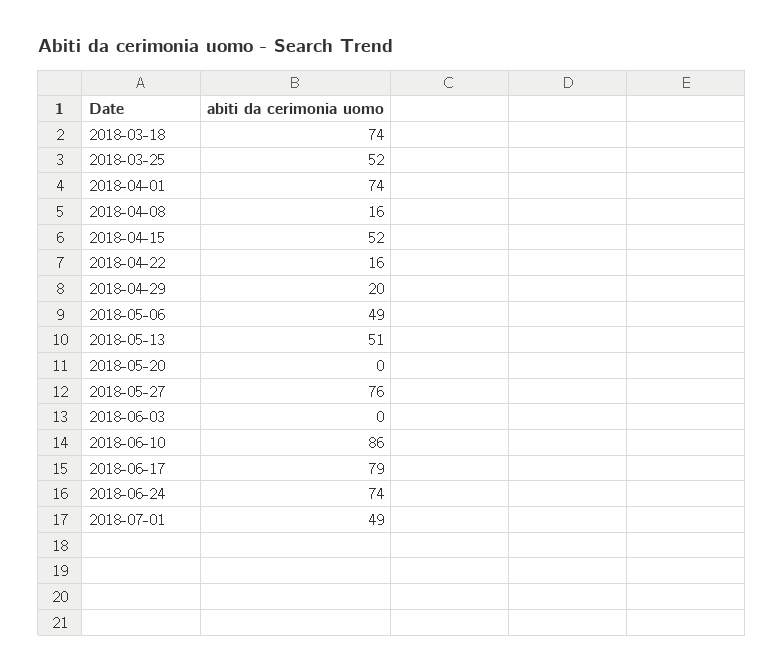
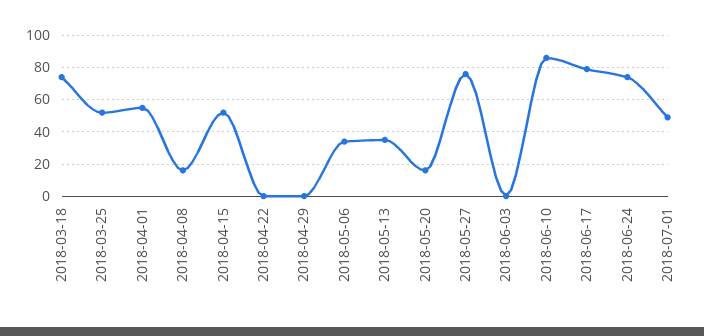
2018-04-01: 74 -> 55
2018-04-22: 16 -> 0
2018-04-29: 20 -> 0
2018-05-06: 49 -> 35
2018-05-13: 51 -> 35
2018-05-20: 0 -> 15

